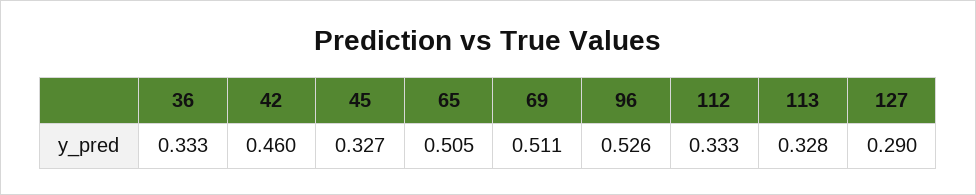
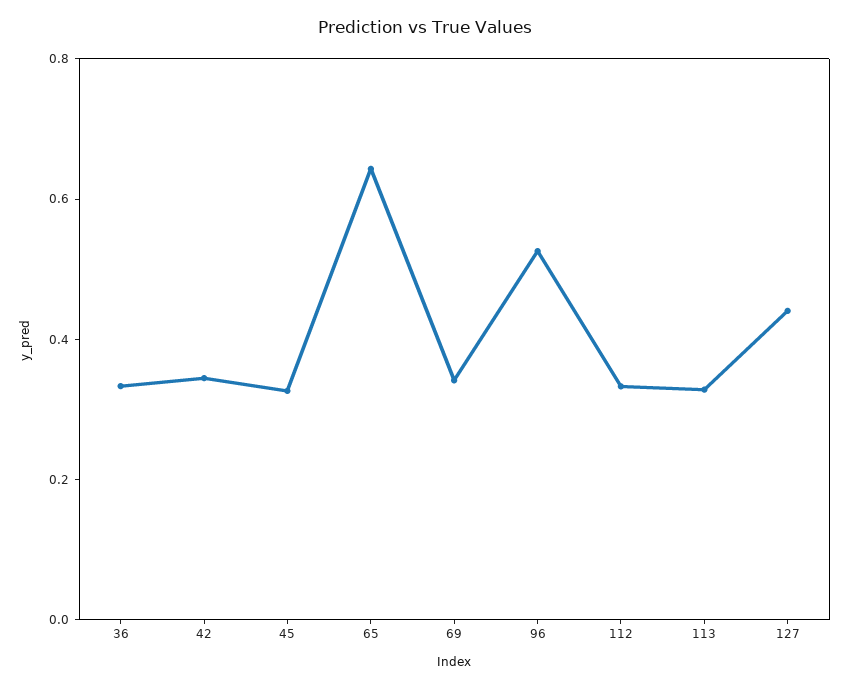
42: 0.46 -> 0.35
65: 0.505 -> 0.65
69: 0.511 -> 0.35
127: 0.29 -> 0.45

